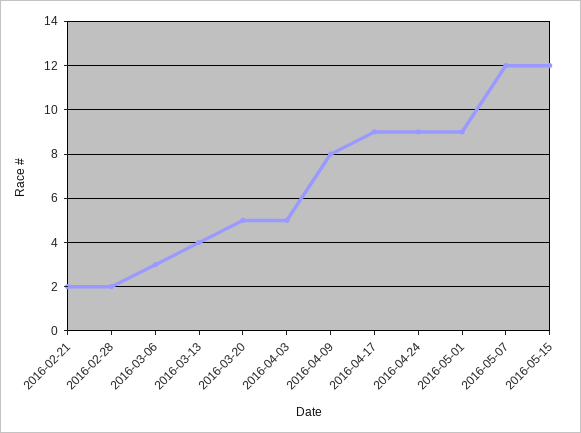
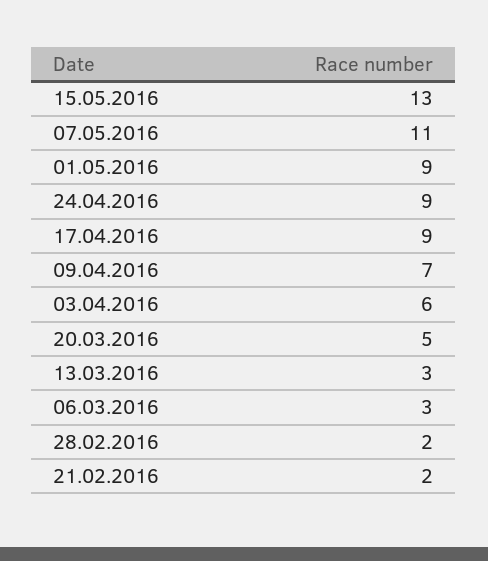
2016-03-13: 4 -> 3
2016-04-03: 5 -> 6
2016-04-09: 8 -> 7
2016-05-07: 12 -> 11
2016-05-15: 12 -> 13

